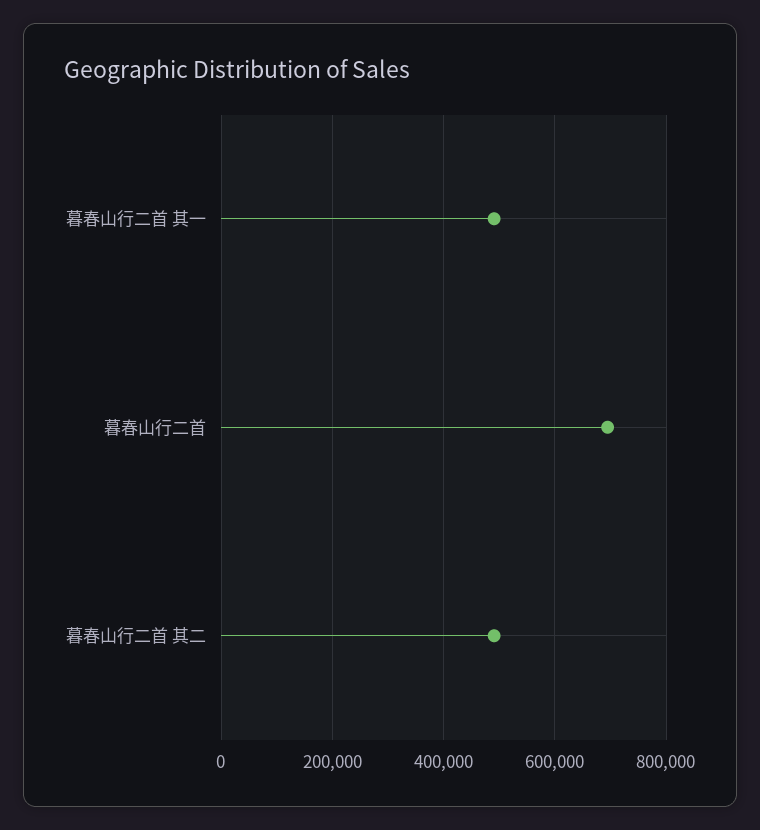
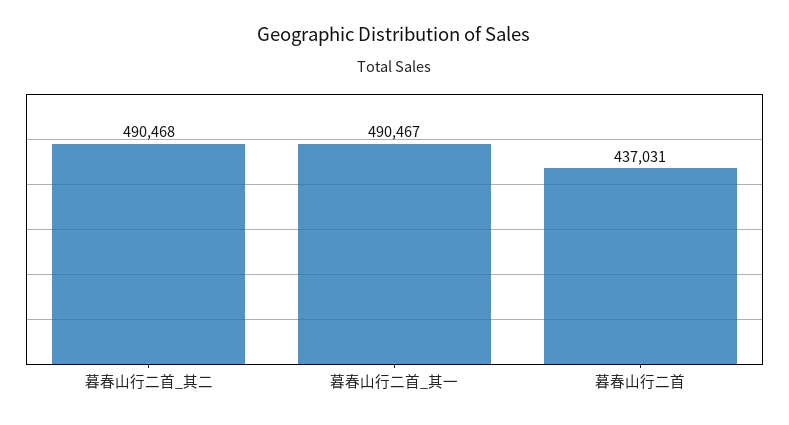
暮春山行二首: 700000 -> 437031

